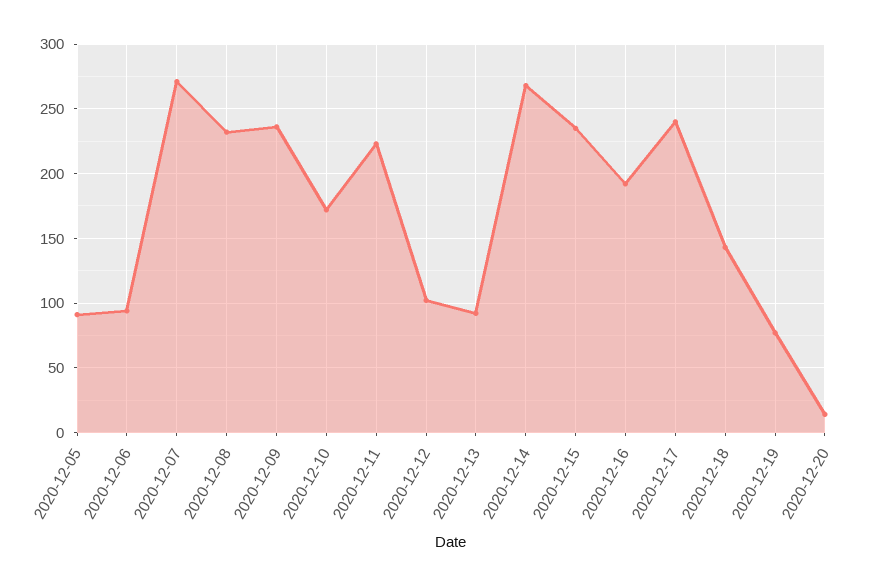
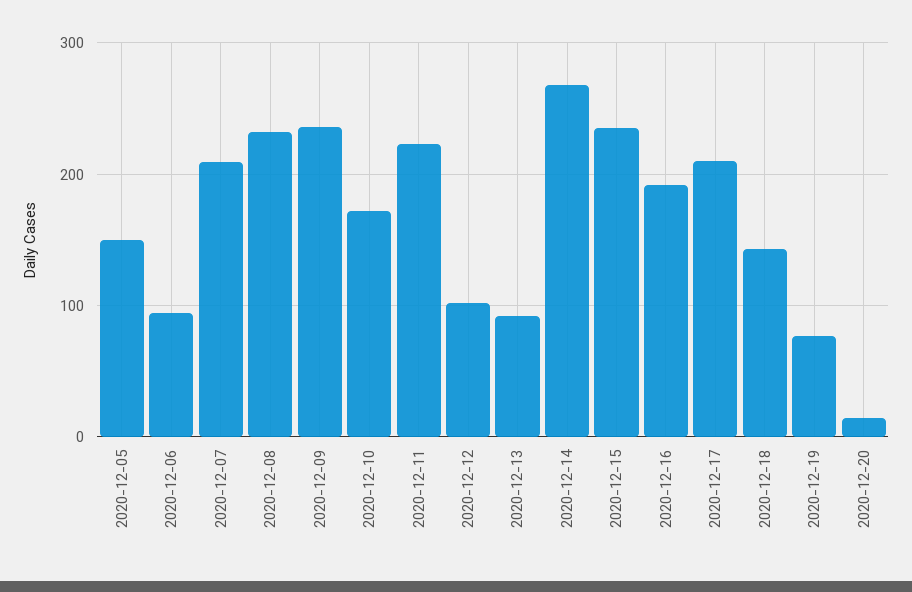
2020-12-05: 90 -> 150
2020-12-07: 270 -> 210
2020-12-17: 240 -> 210

